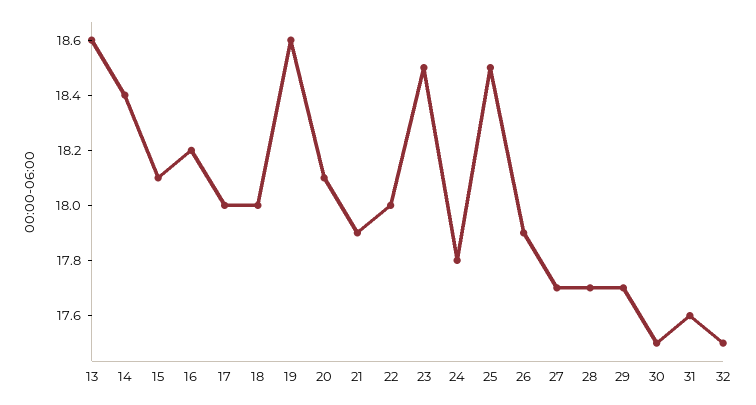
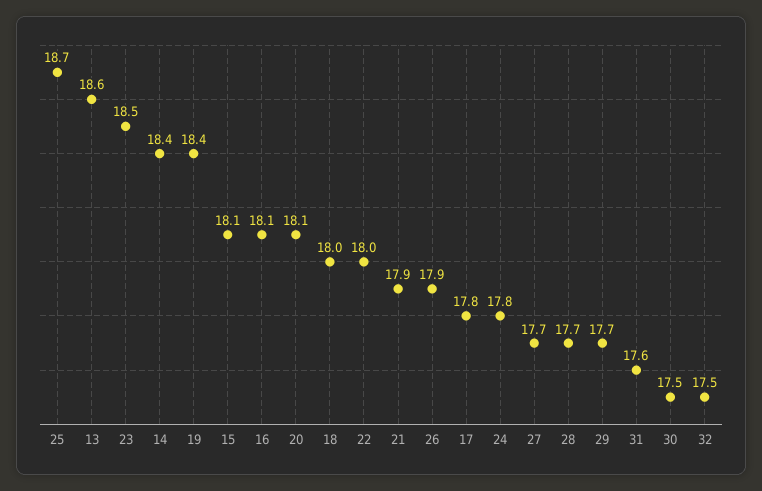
16: 18.2 -> 18.1
17: 18 -> 17.8
19: 18.6 -> 18.4
25: 18.5 -> 18.7

